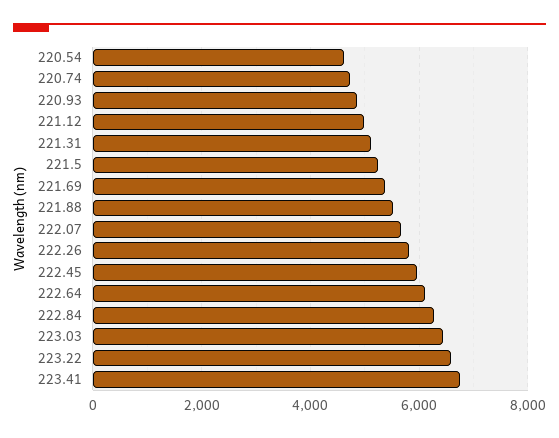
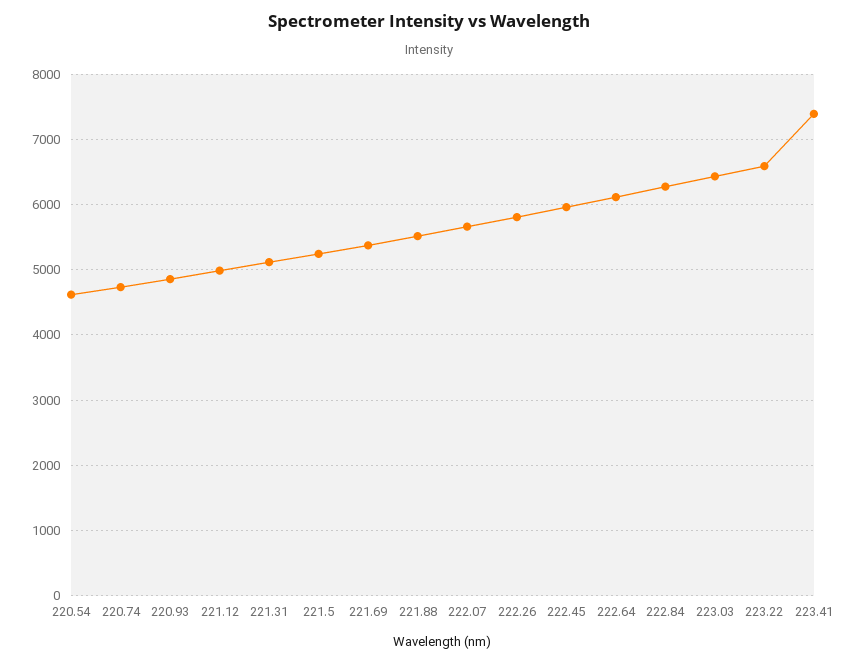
223.41: 6800 -> 7400

